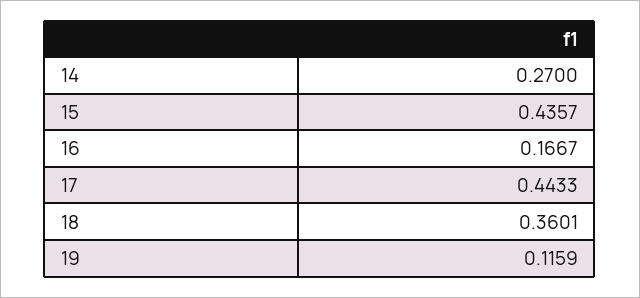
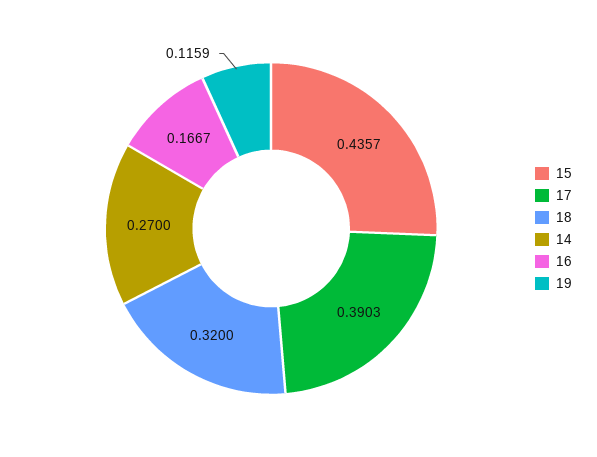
17: 0.4433 -> 0.3903
18: 0.3601 -> 0.32

